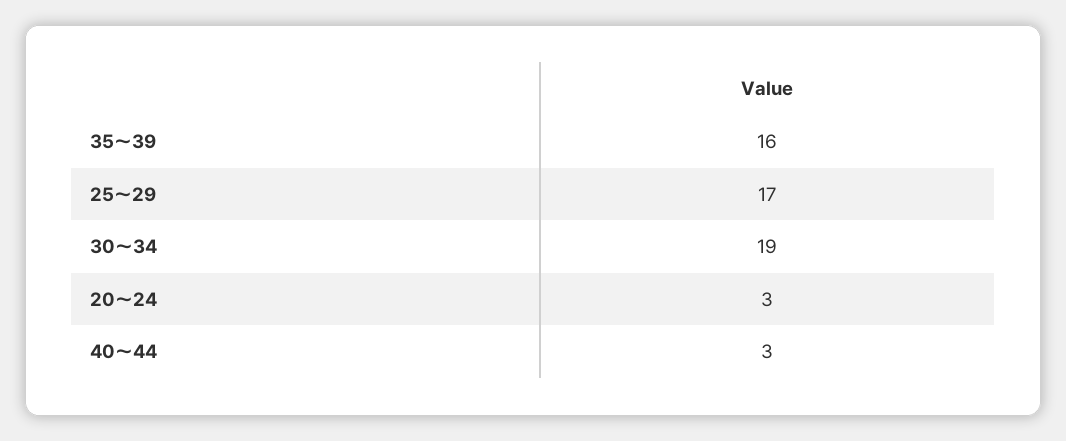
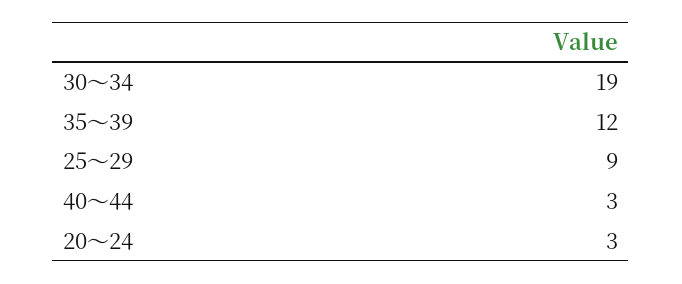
35～39: 16 -> 12
25～29: 17 -> 9

